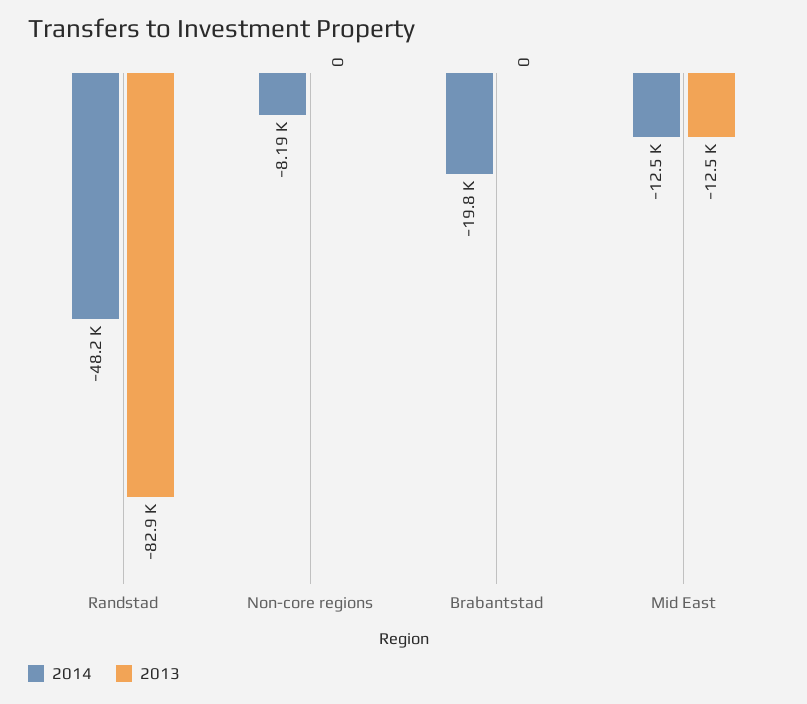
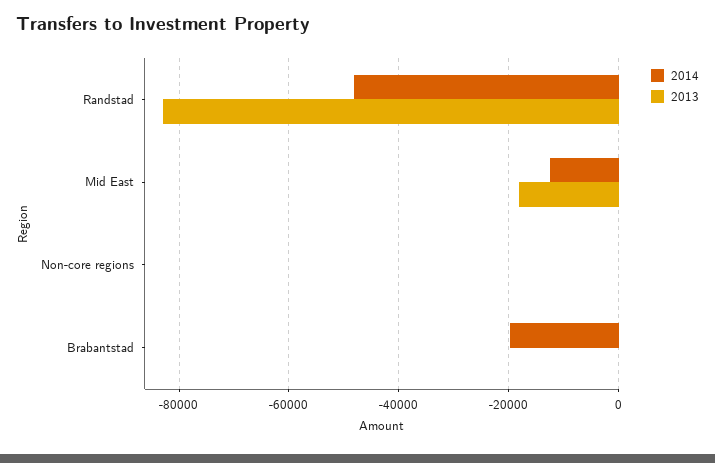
2014, Non-core regions: -8190 -> 0
2013, Mid East: -12500 -> -18000

